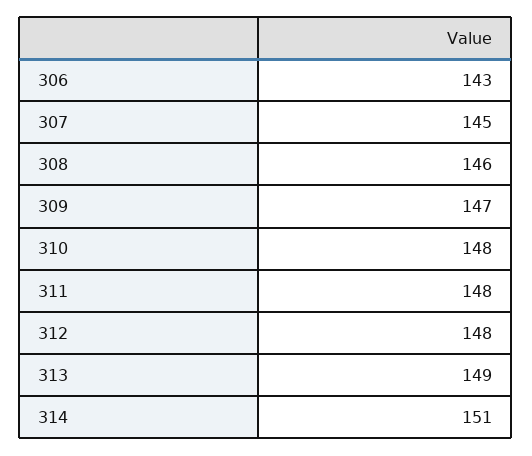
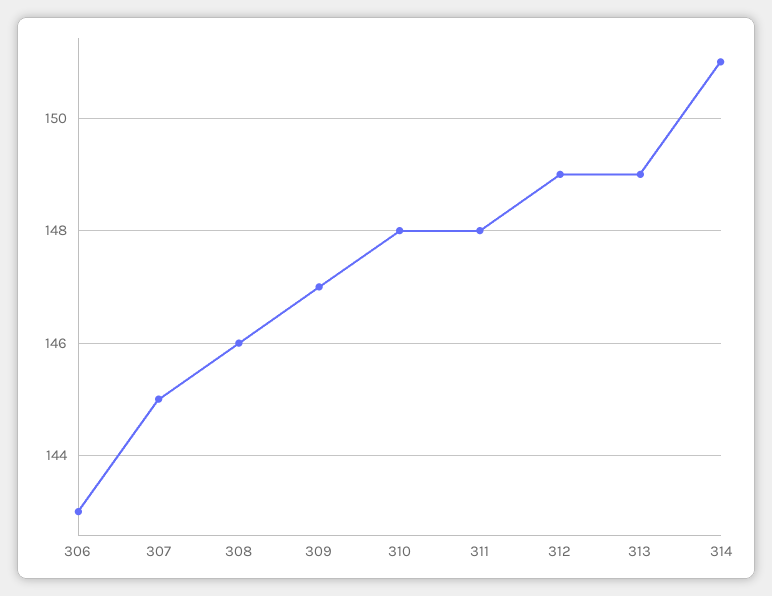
312: 148 -> 149

